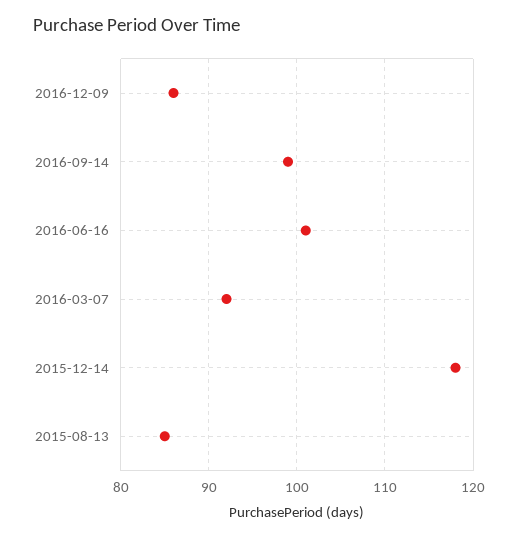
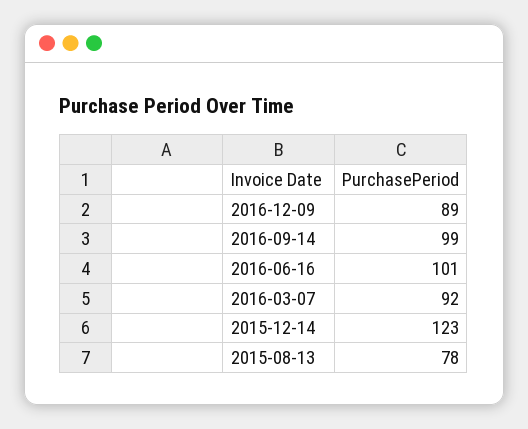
2016-12-09: 86 -> 89
2015-12-14: 118 -> 123
2015-08-13: 85 -> 78

